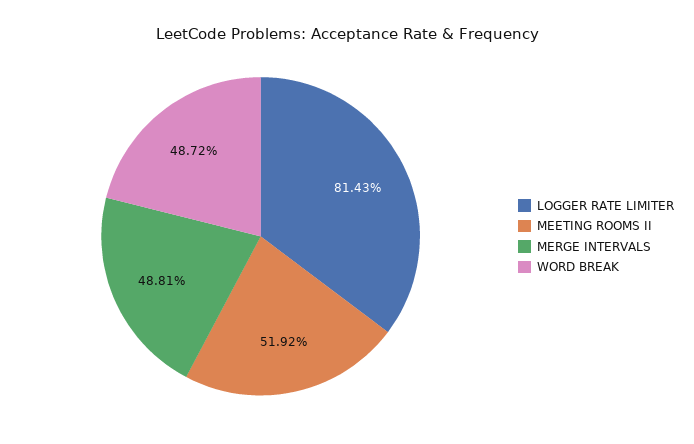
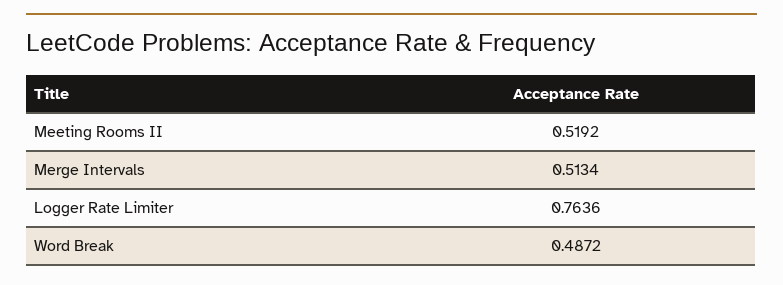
LOGGER RATE LIMITER: 0.8143 -> 0.7636
MERGE INTERVALS: 0.4881 -> 0.5134

